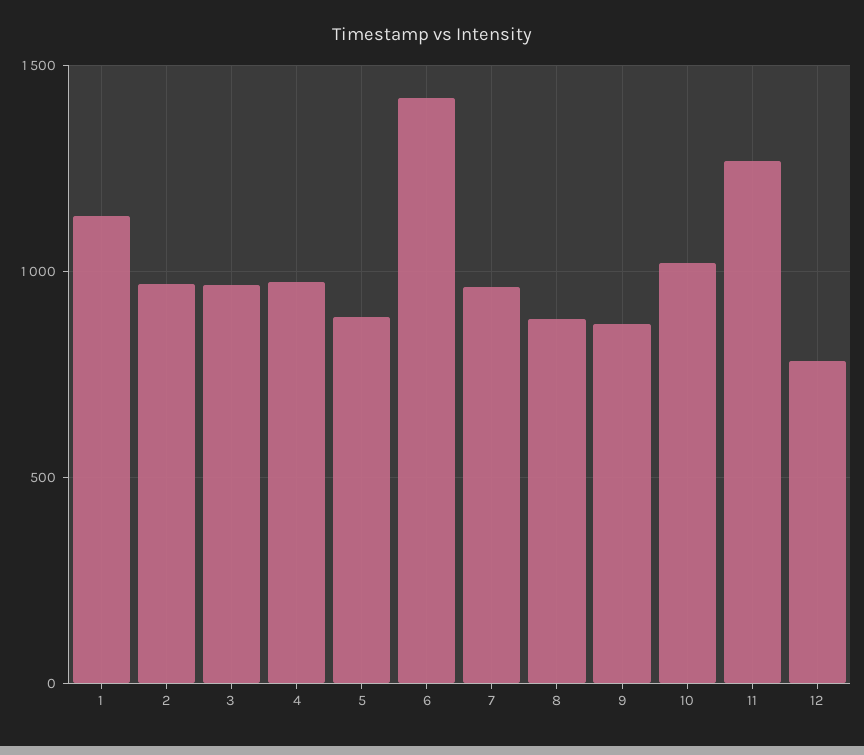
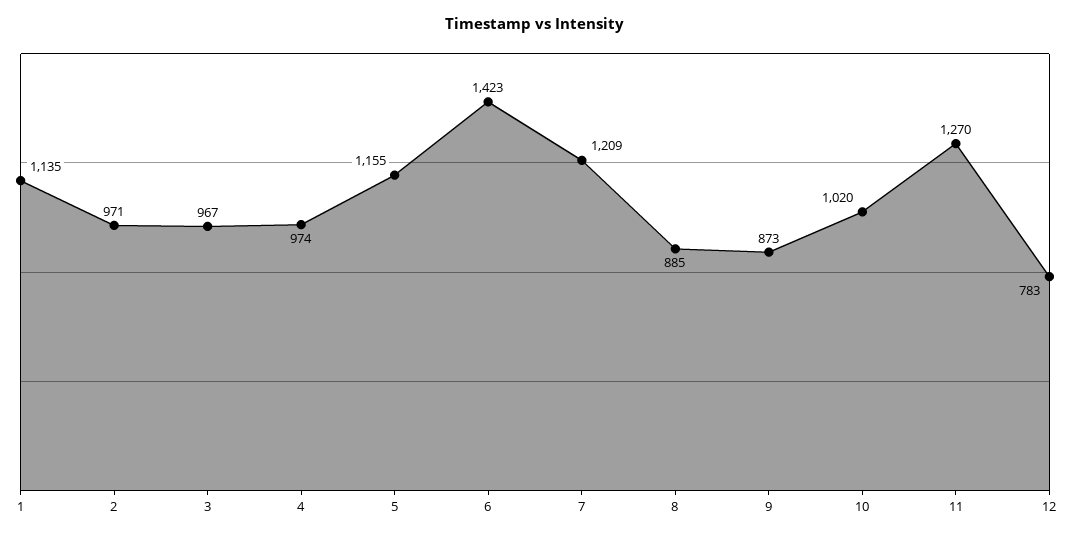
5: 900 -> 1155
7: 950 -> 1209

